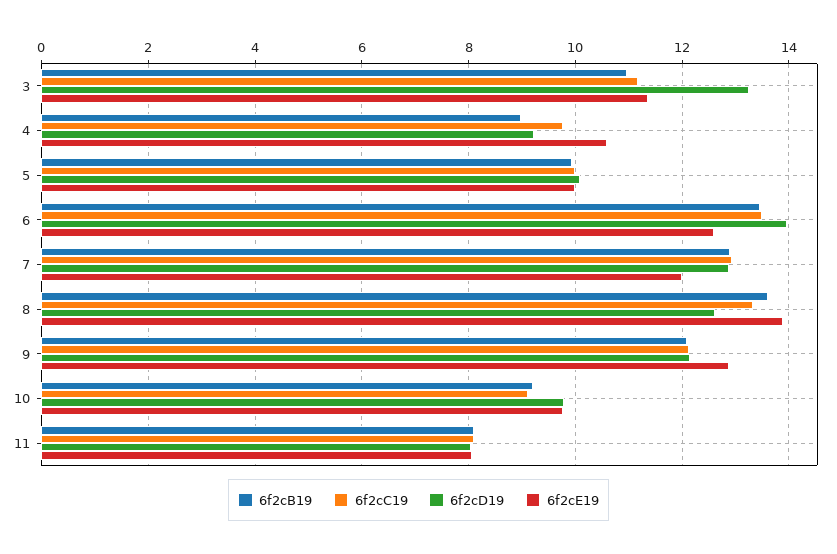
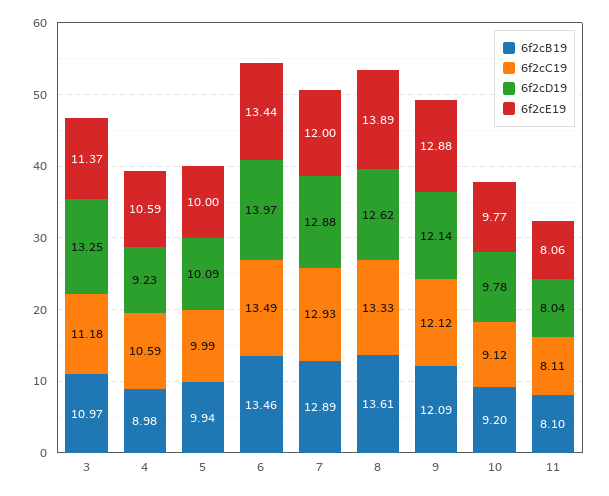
6f2cC19, 4: 9.8 -> 10.59
6f2cE19, 6: 12.6 -> 13.44

